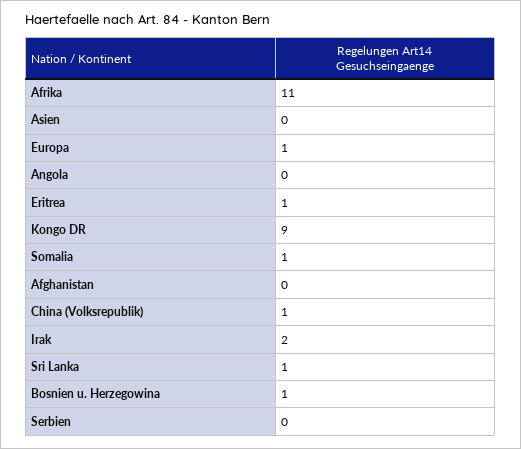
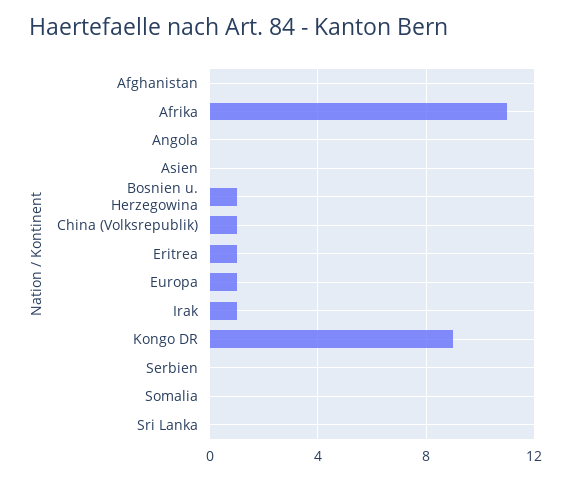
Somalia: 1 -> 0
Irak: 2 -> 1
Sri Lanka: 1 -> 0

